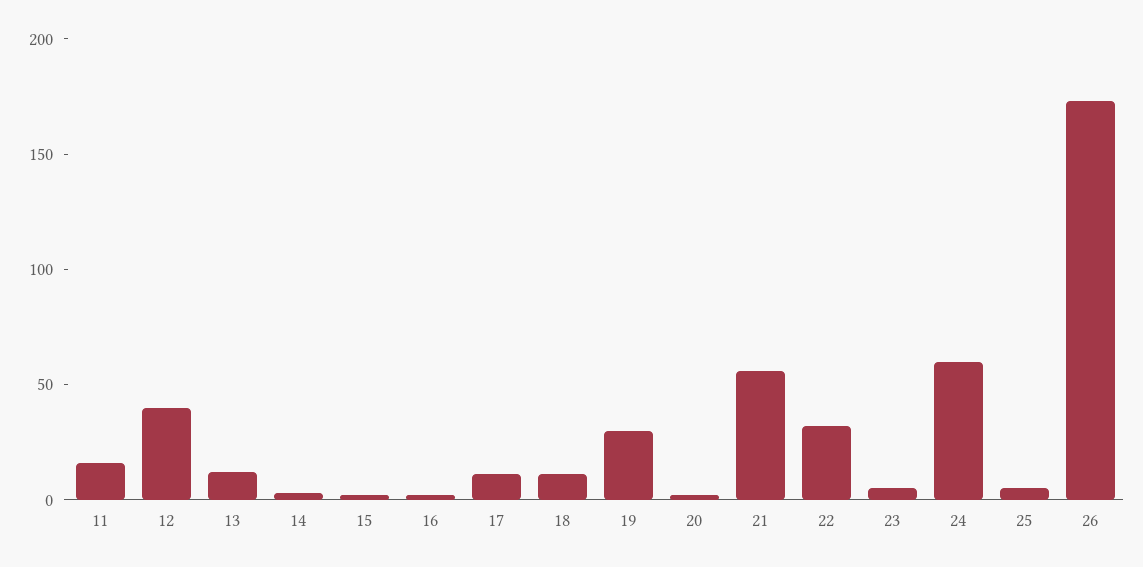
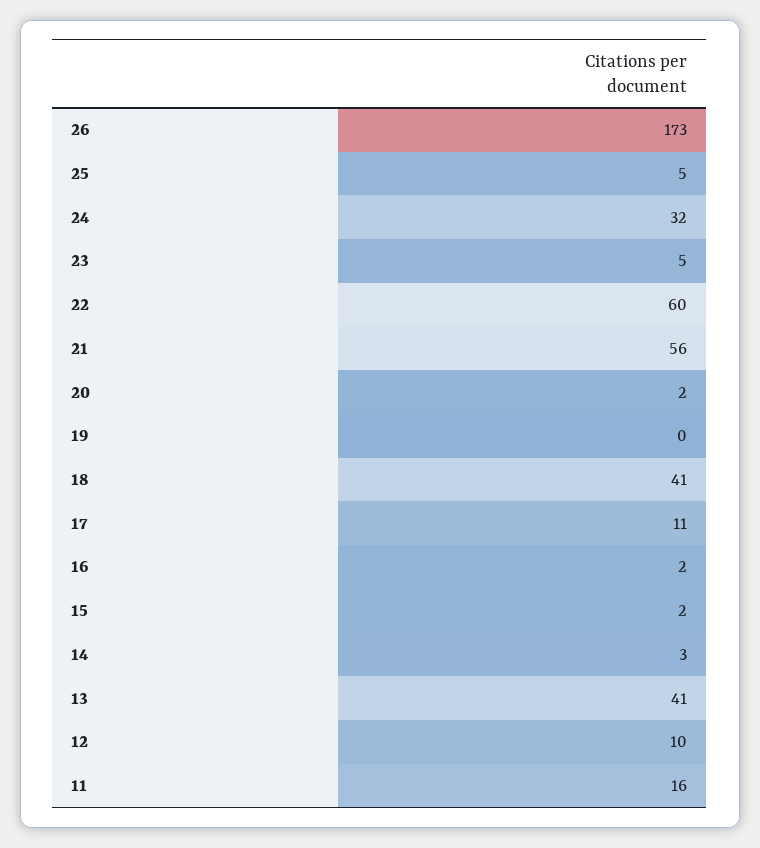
12: 40 -> 10
13: 10 -> 41
18: 10 -> 41
19: 30 -> 0
22: 30 -> 60
24: 60 -> 32

